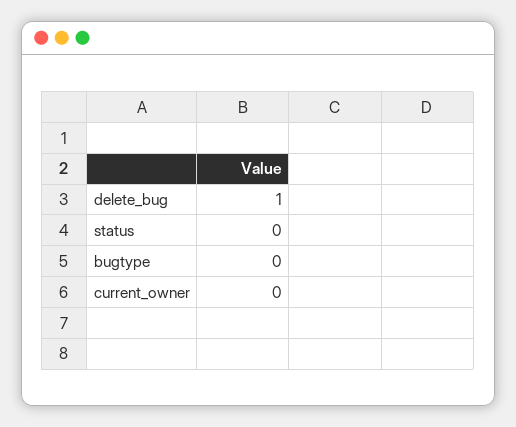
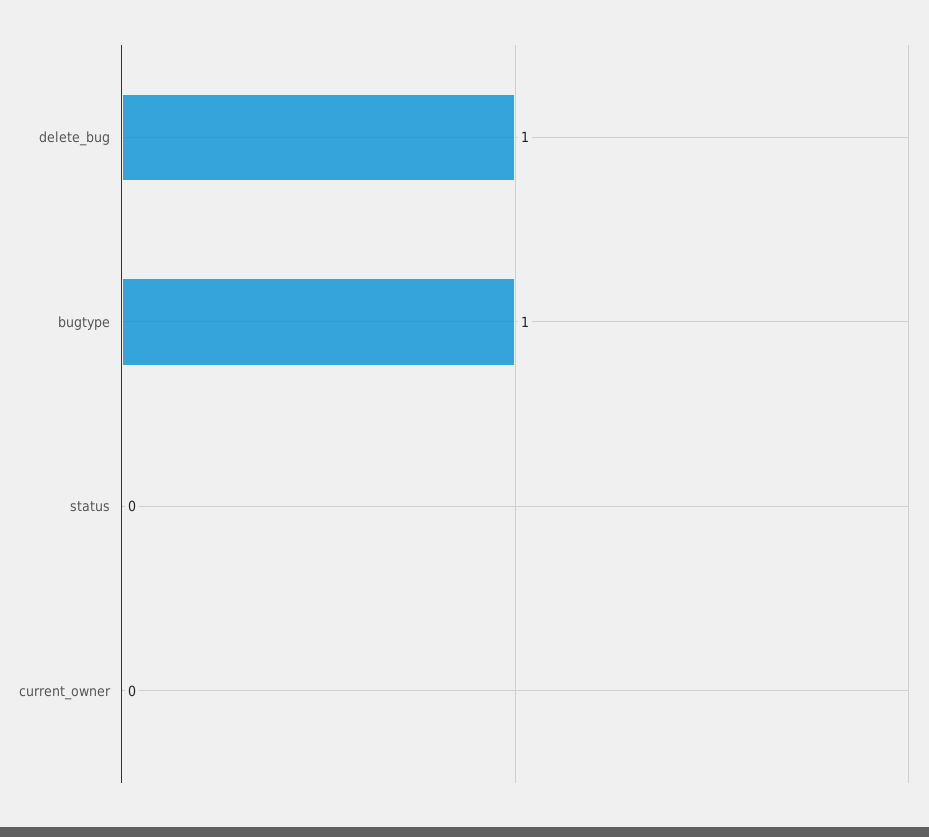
bugtype: 0 -> 1

